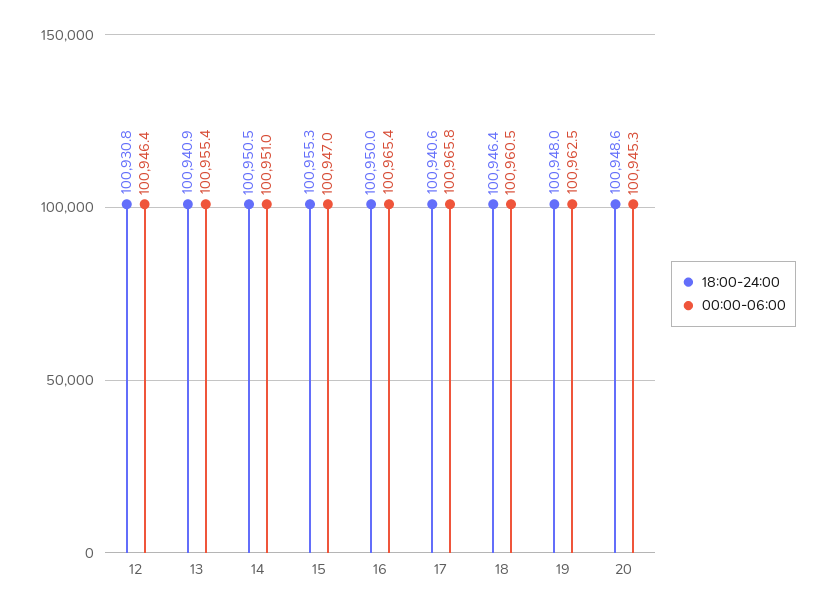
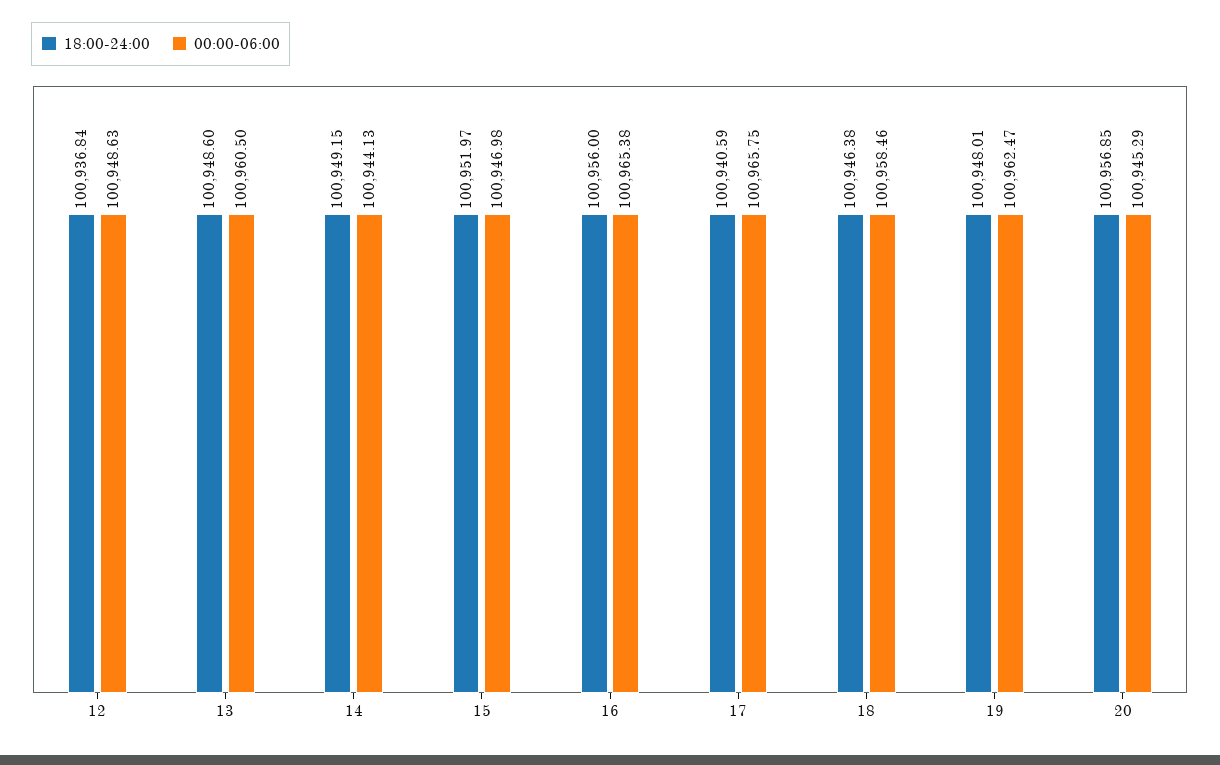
18:00-24:00, 12: 100930.8 -> 100936.84
00:00-06:00, 12: 100946.4 -> 100948.63
18:00-24:00, 13: 100940.9 -> 100948.6
00:00-06:00, 13: 100955.4 -> 100960.5
18:00-24:00, 14: 100950.5 -> 100949.15
00:00-06:00, 14: 100951 -> 100944.13
18:00-24:00, 15: 100955.3 -> 100951.97
18:00-24:00, 16: 100950 -> 100956
00:00-06:00, 18: 100960.5 -> 100958.46
18:00-24:00, 20: 100948.6 -> 100956.85

